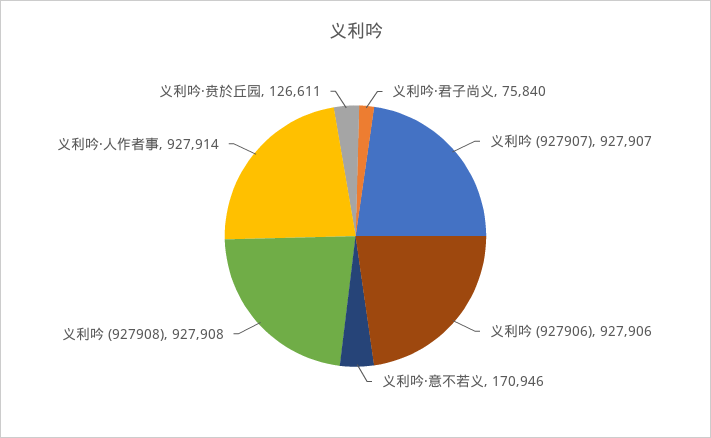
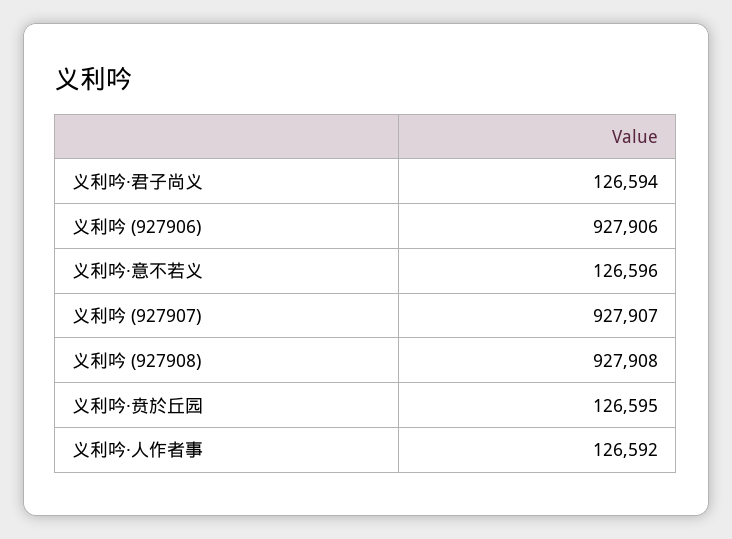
义利吟·君子尚义: 75840 -> 126594
义利吟·意不若义: 170946 -> 126596
义利吟·人作者事: 927914 -> 126592
义利吟·贲於丘园: 126611 -> 126595

